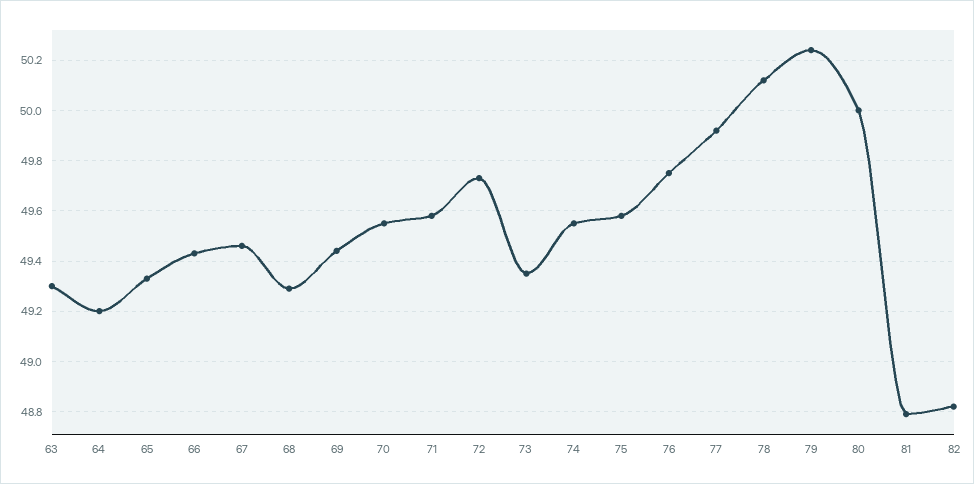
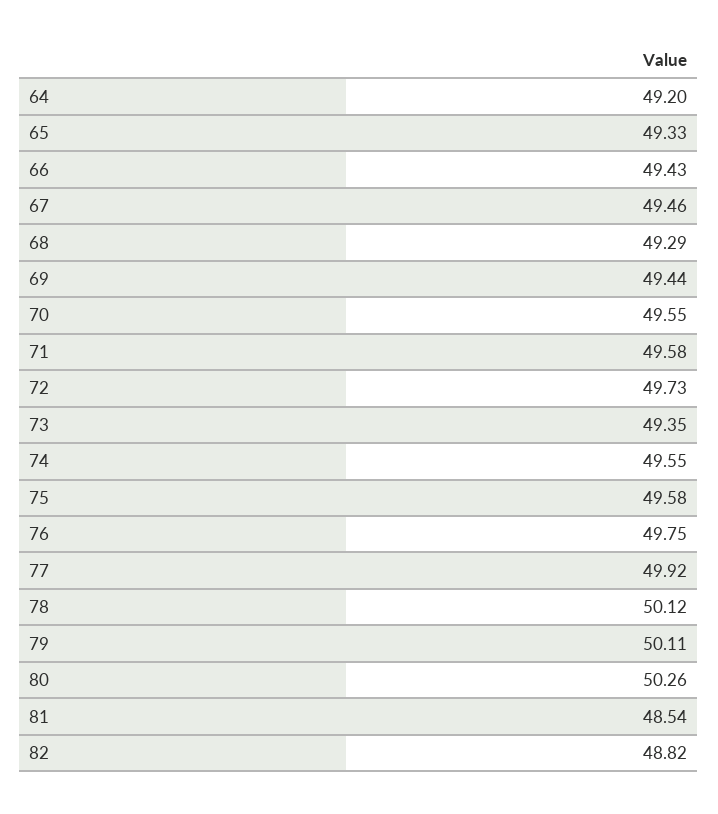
63: 49.3 -> none
79: 50.25 -> 50.11
80: 50 -> 50.26
81: 48.8 -> 48.54

